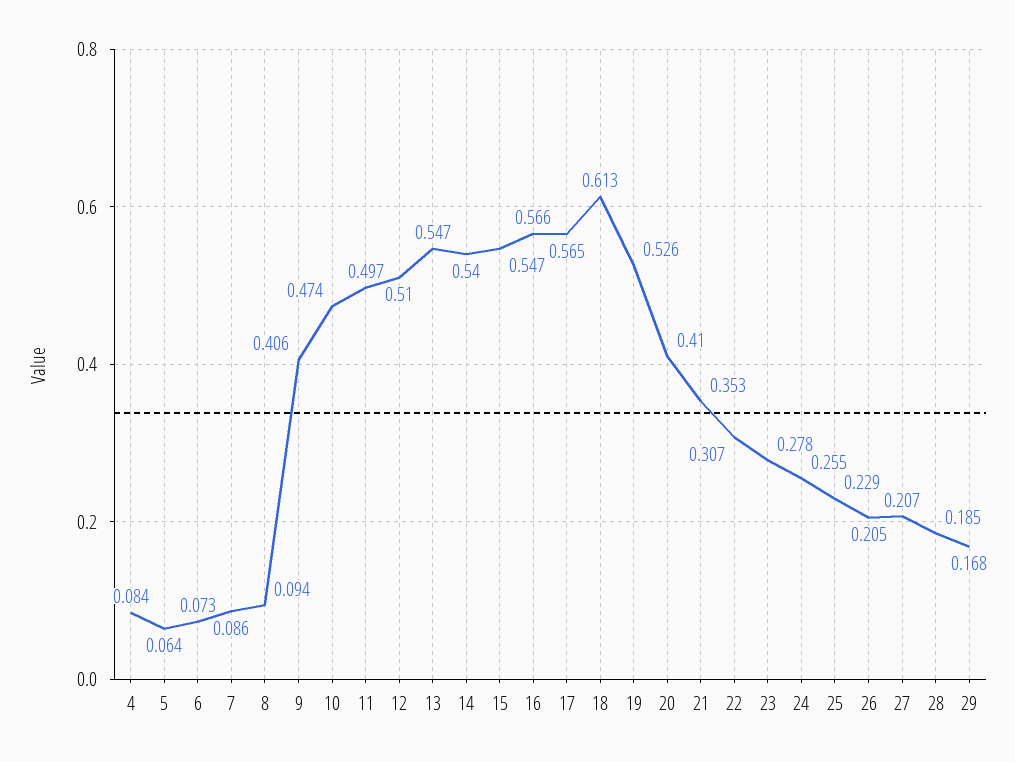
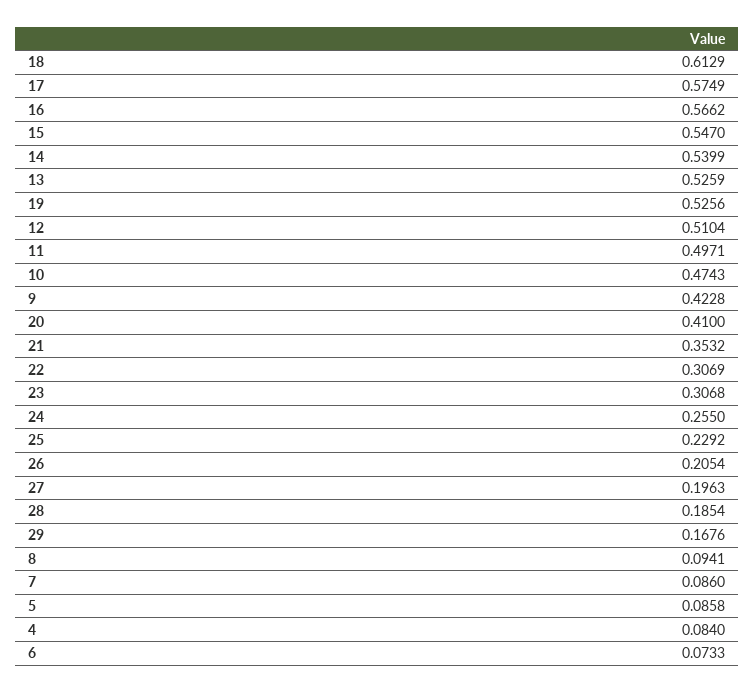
5: 0.064 -> 0.0858
9: 0.406 -> 0.4228
13: 0.547 -> 0.5259
17: 0.565 -> 0.5749
23: 0.278 -> 0.3068
27: 0.207 -> 0.1963

